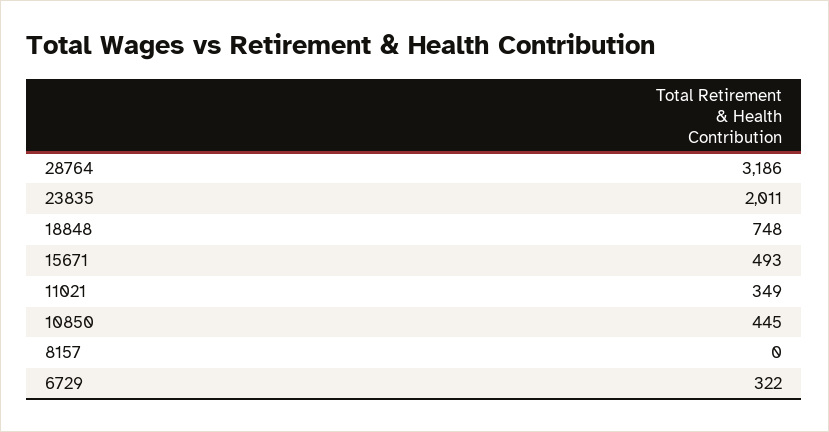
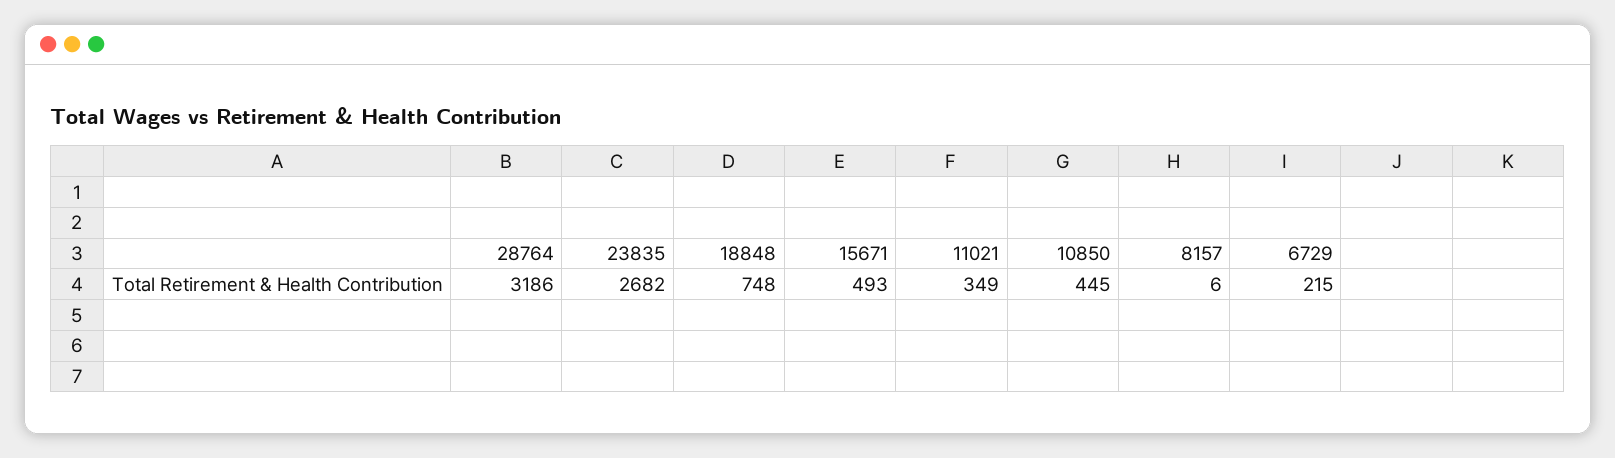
23835: 2011 -> 2682
8157: 0 -> 6
6729: 322 -> 215

